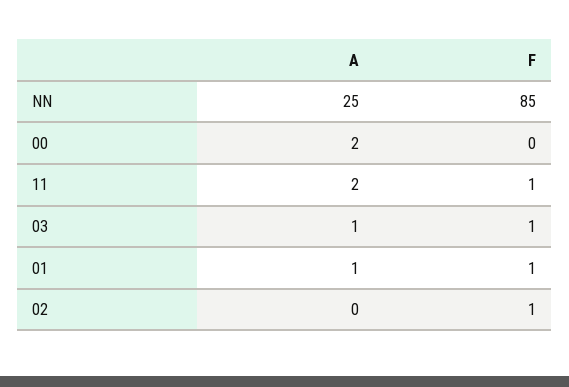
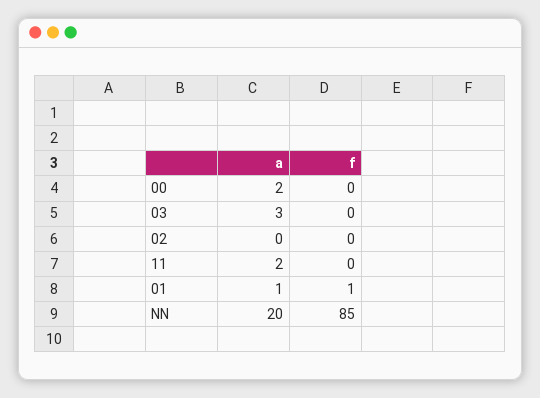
A, NN: 25 -> 20
F, 11: 1 -> 0
A, 03: 1 -> 3
F, 03: 1 -> 0
F, 02: 1 -> 0

